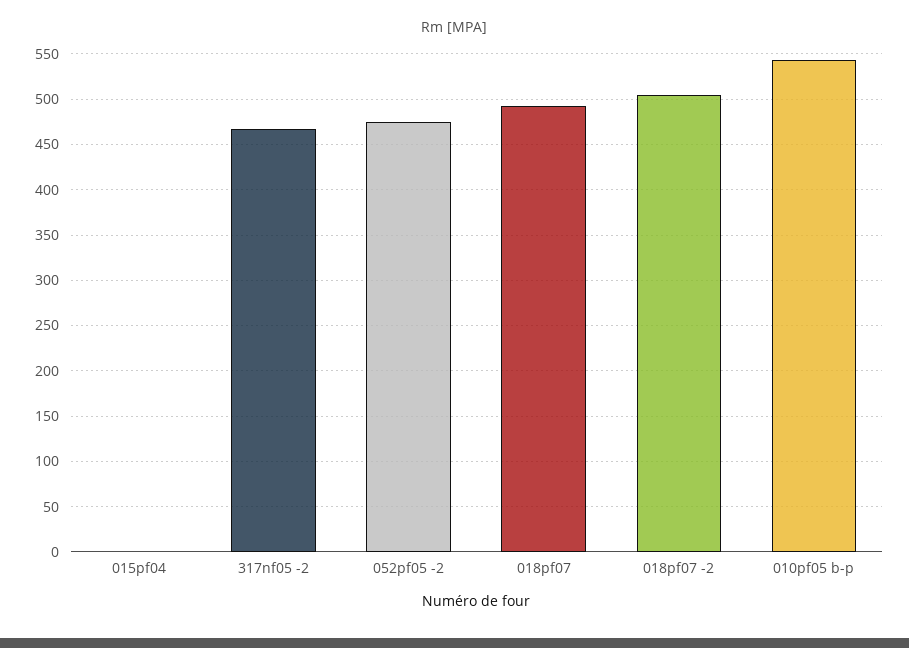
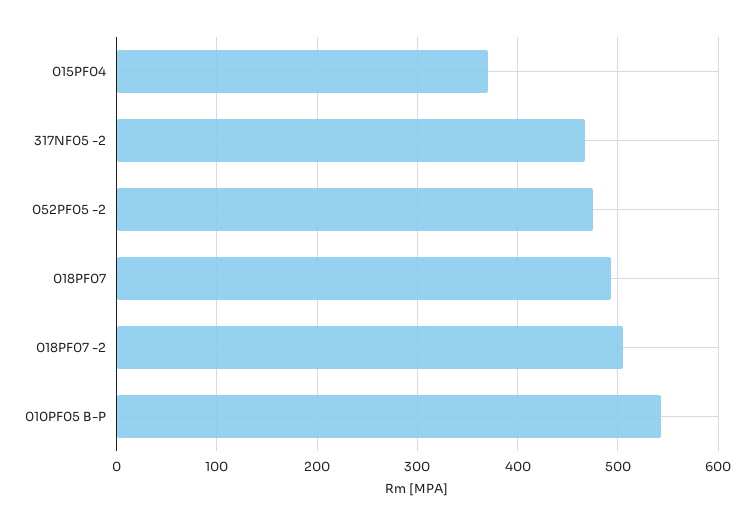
015pf04: 0 -> 370

